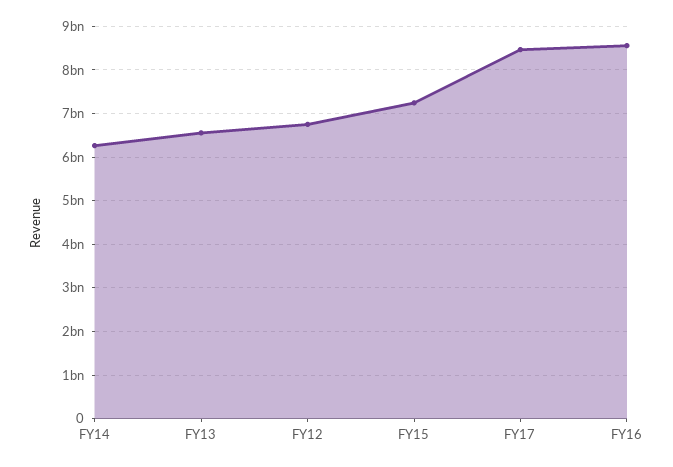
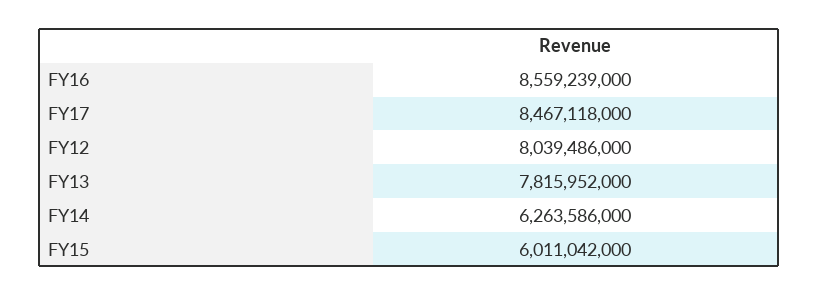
FY13: 6600000000 -> 7815952000
FY12: 6800000000 -> 8039486000
FY15: 7200000000 -> 6011042000

